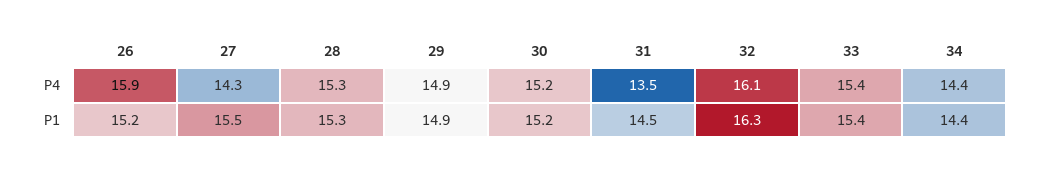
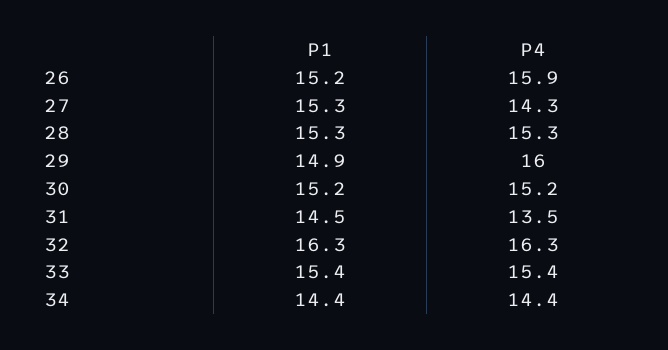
29, P4: 14.9 -> 16
32, P4: 16.1 -> 16.3
27, P1: 15.5 -> 15.3

